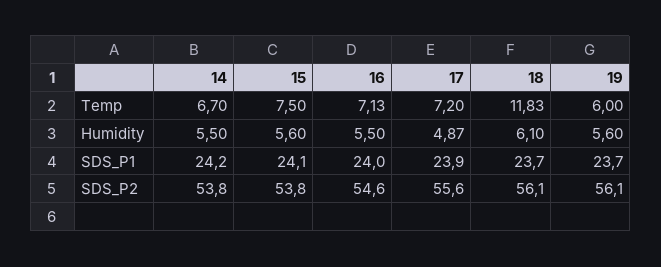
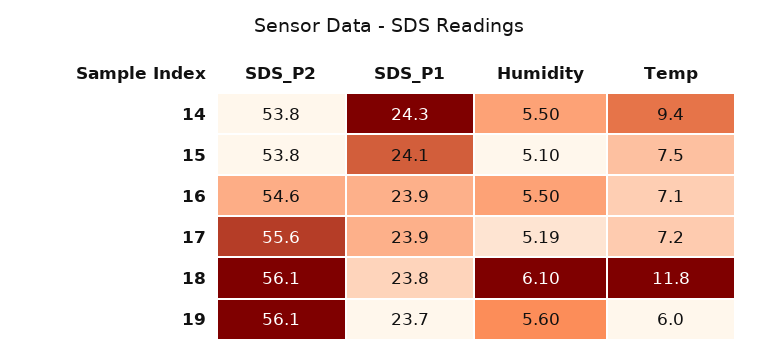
14, Temp: 6.7 -> 9.4
15, Humidity: 5.6 -> 5.1
17, Humidity: 4.87 -> 5.19
14, SDS_P1: 24.2 -> 24.3
16, SDS_P1: 24 -> 23.9
18, SDS_P1: 23.7 -> 23.8

